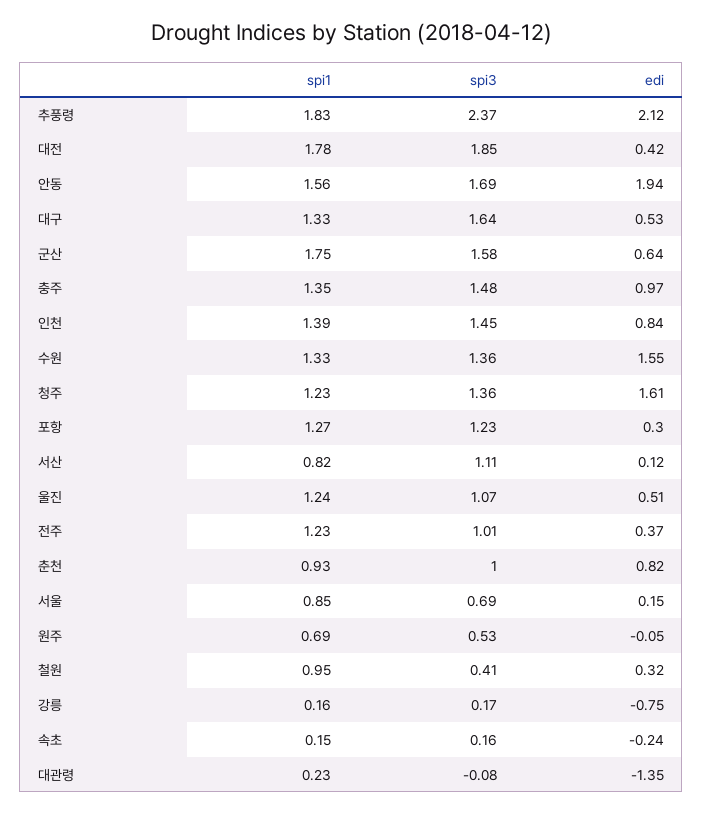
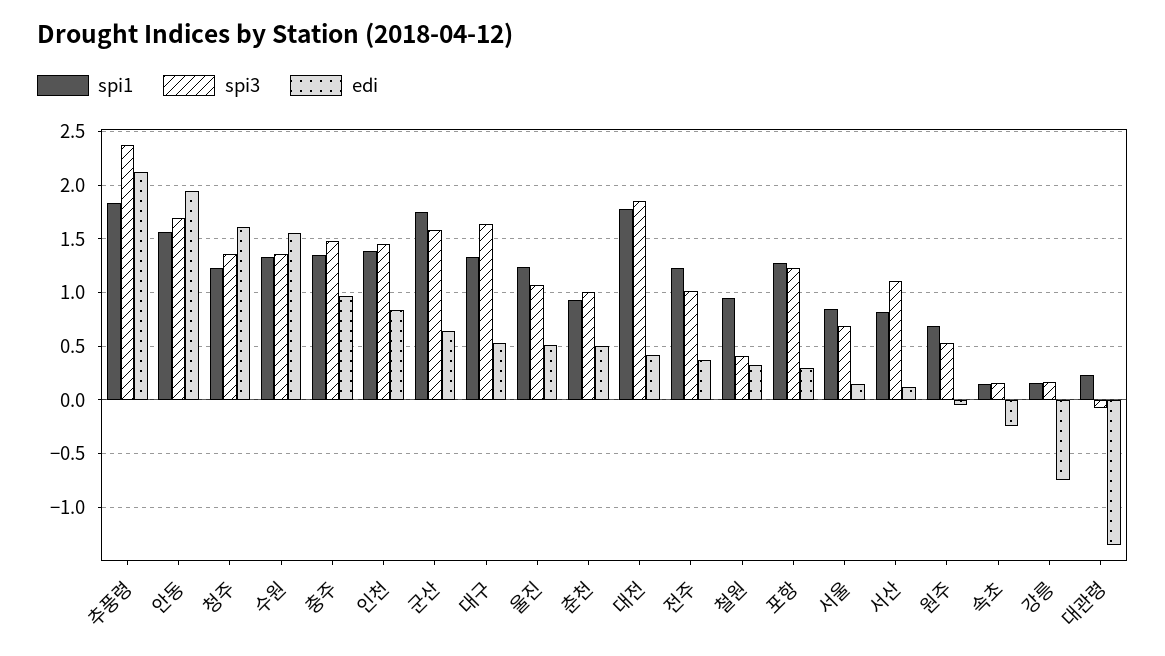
edi, 춘천: 0.82 -> 0.5

